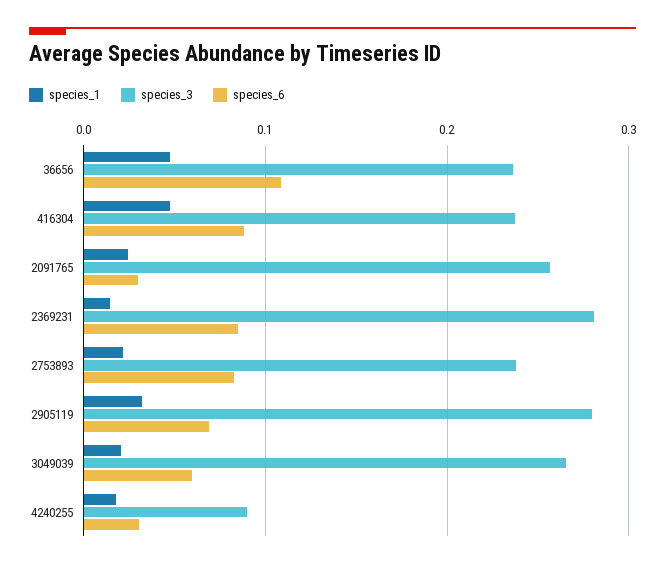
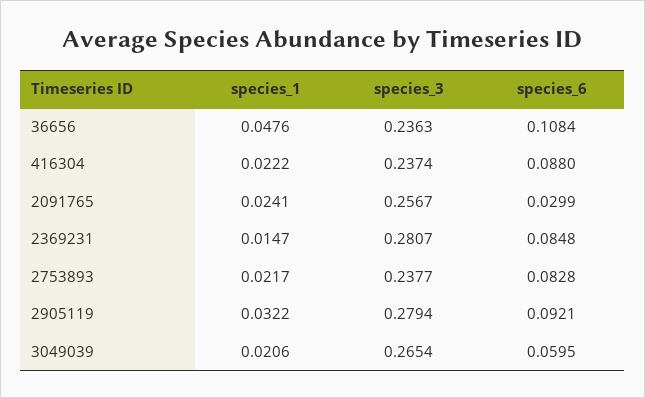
species_1, 416304: 0.05 -> 0.0222
species_6, 2905119: 0.07 -> 0.0921
species_1, 4240255: 0.02 -> none
species_3, 4240255: 0.09 -> none
species_6, 4240255: 0.03 -> none

